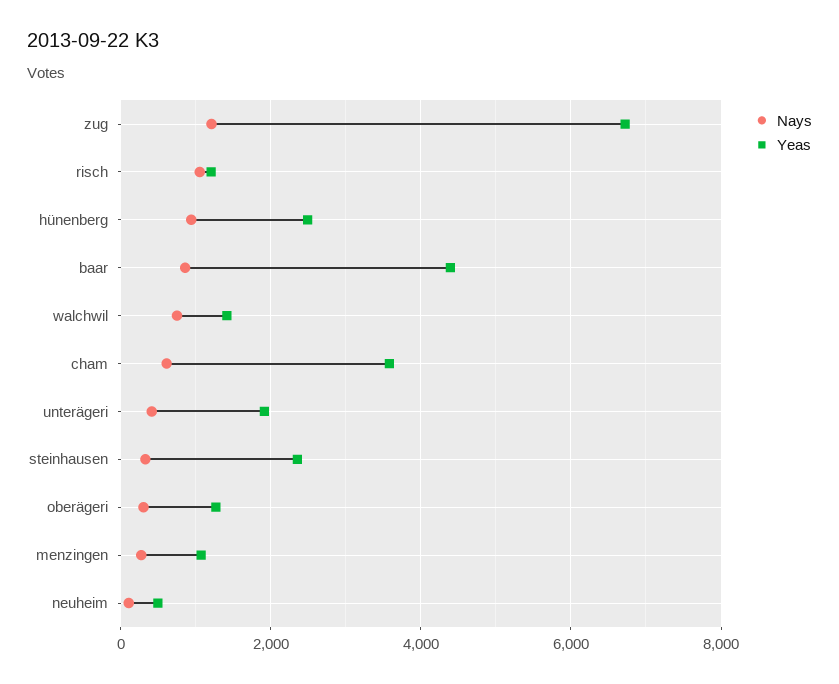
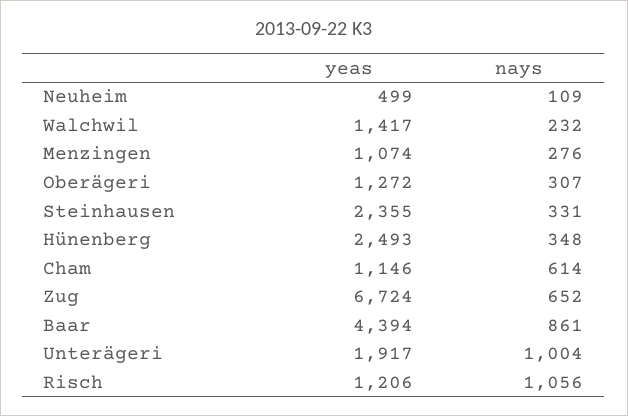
Nays, zug: 1200 -> 652
Nays, hünenberg: 1000 -> 348
Nays, walchwil: 800 -> 232
Yeas, cham: 3600 -> 1146
Nays, unterägeri: 400 -> 1004

